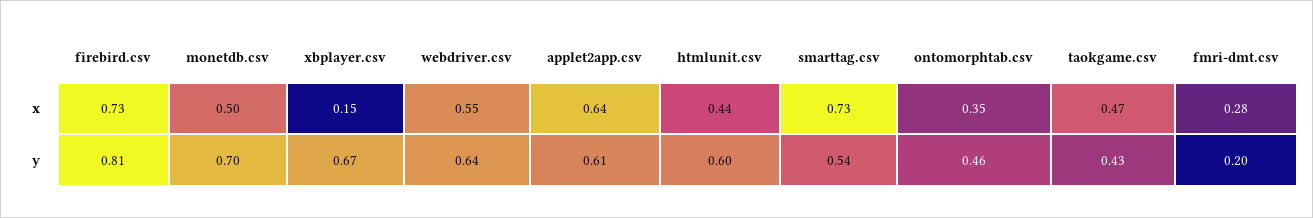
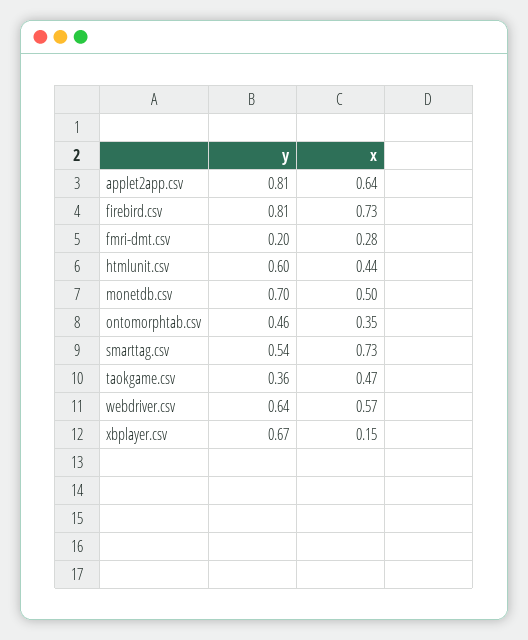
webdriver.csv, x: 0.55 -> 0.57
applet2app.csv, y: 0.61 -> 0.81
taokgame.csv, y: 0.43 -> 0.36

